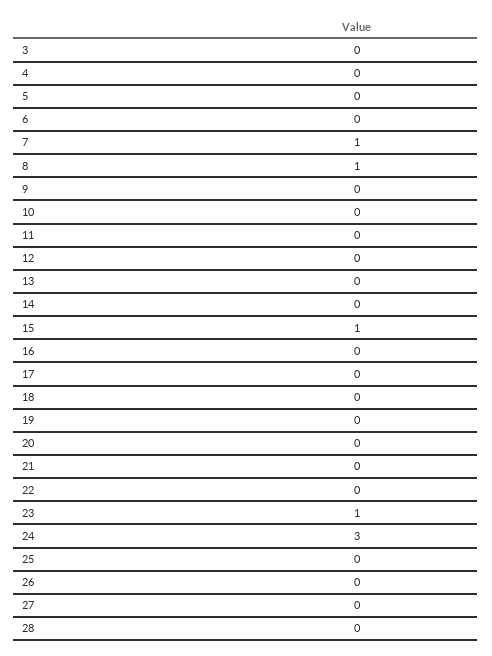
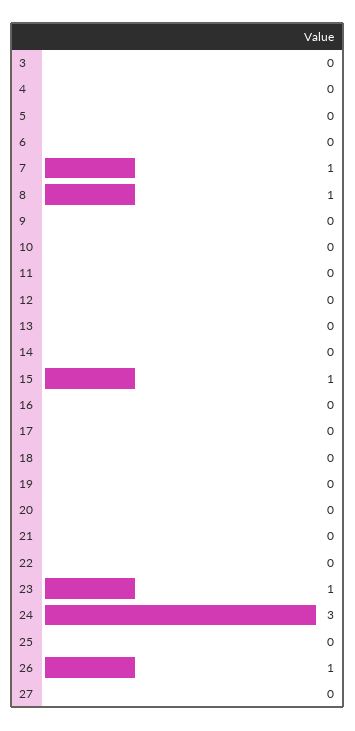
26: 0 -> 1
28: 0 -> none

